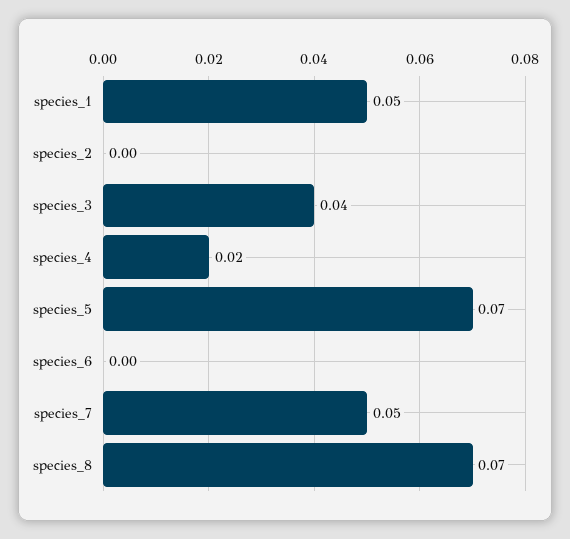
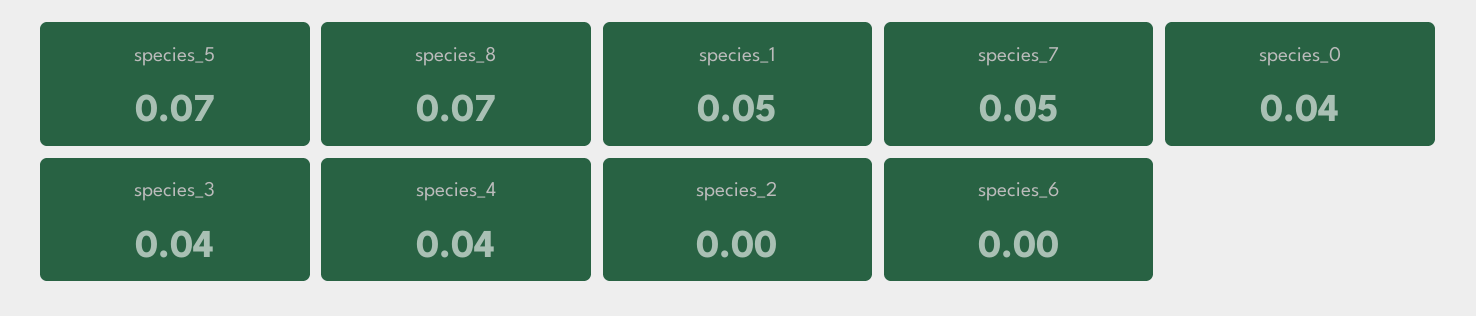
species_4: 0.02 -> 0.04
species_0: none -> 0.04

